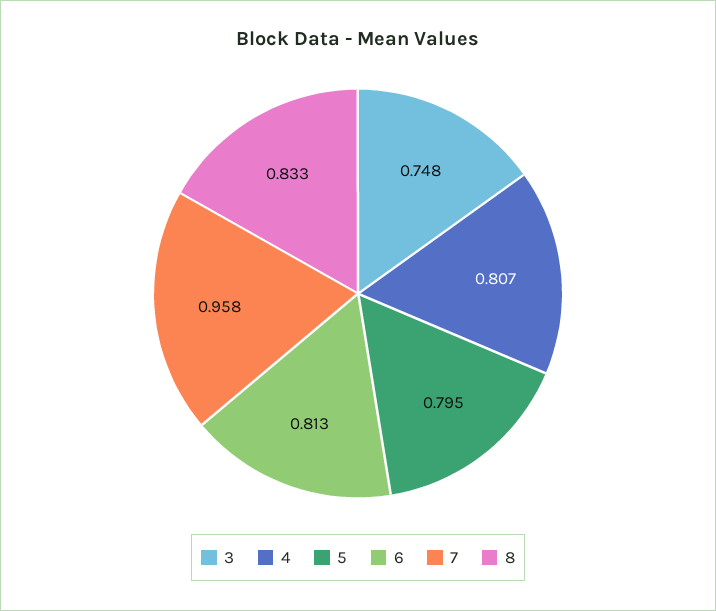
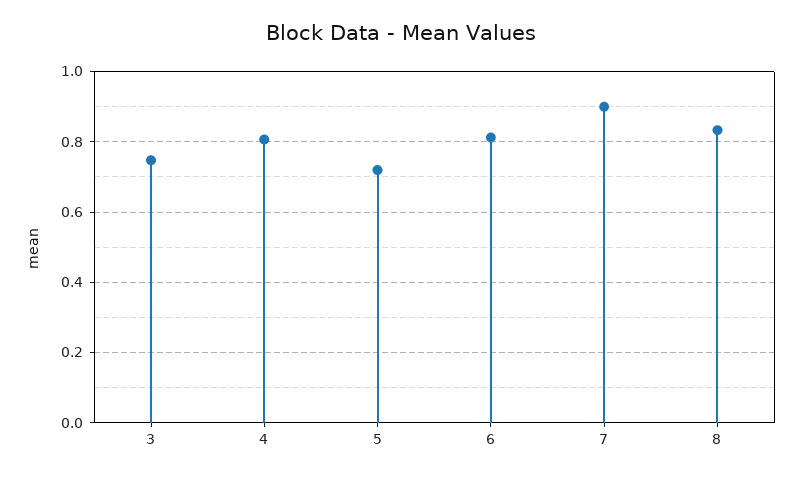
5: 0.795 -> 0.72
7: 0.958 -> 0.9

